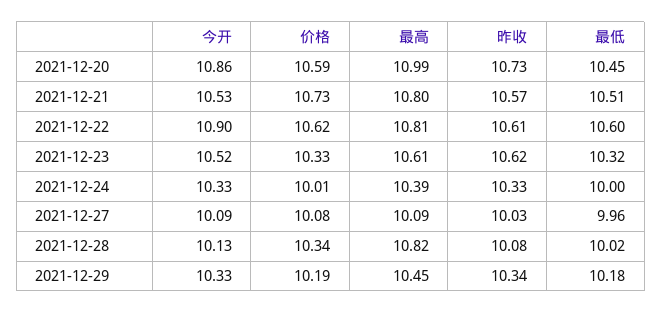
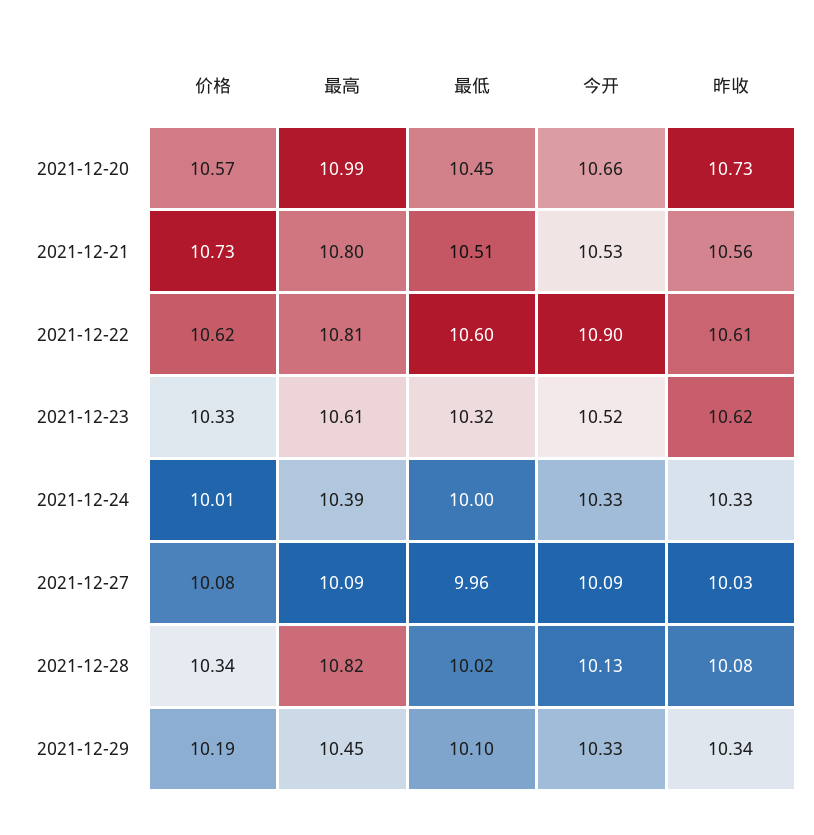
今开, 2021-12-20: 10.86 -> 10.66
价格, 2021-12-20: 10.59 -> 10.57
昨收, 2021-12-21: 10.57 -> 10.56
最低, 2021-12-29: 10.18 -> 10.1

